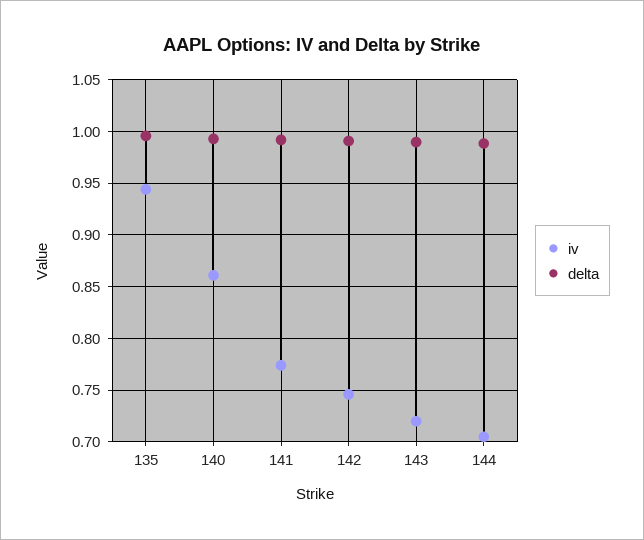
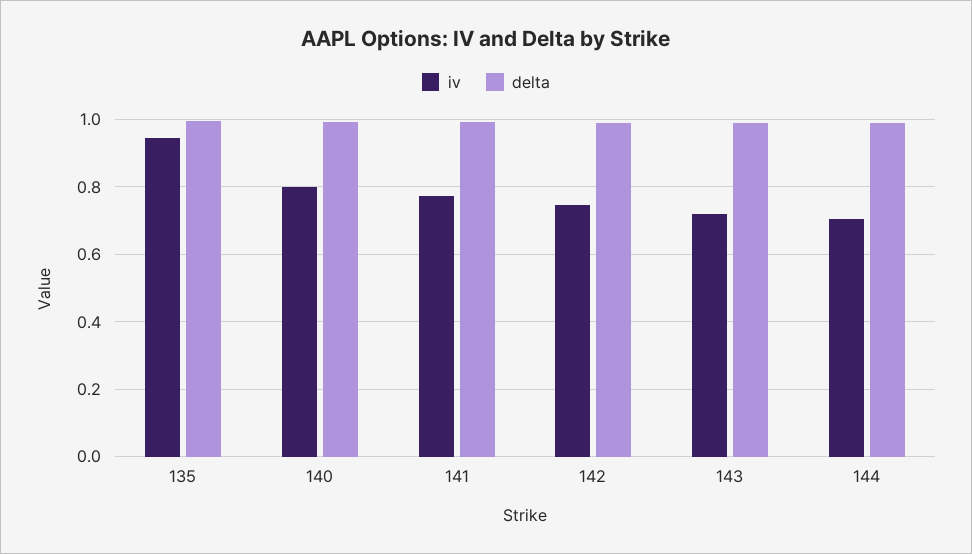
iv, 140: 0.86 -> 0.8

